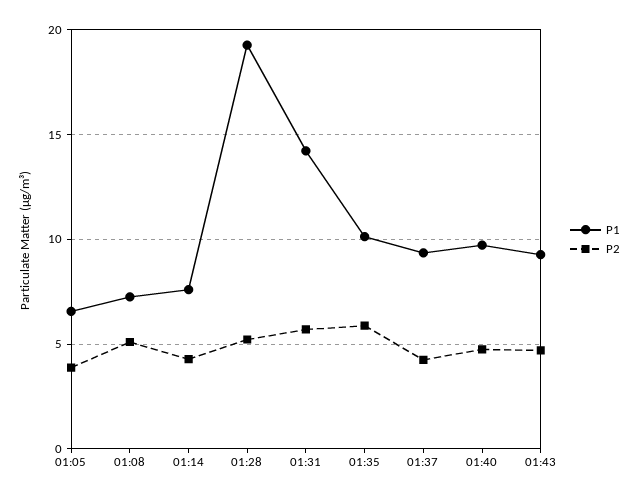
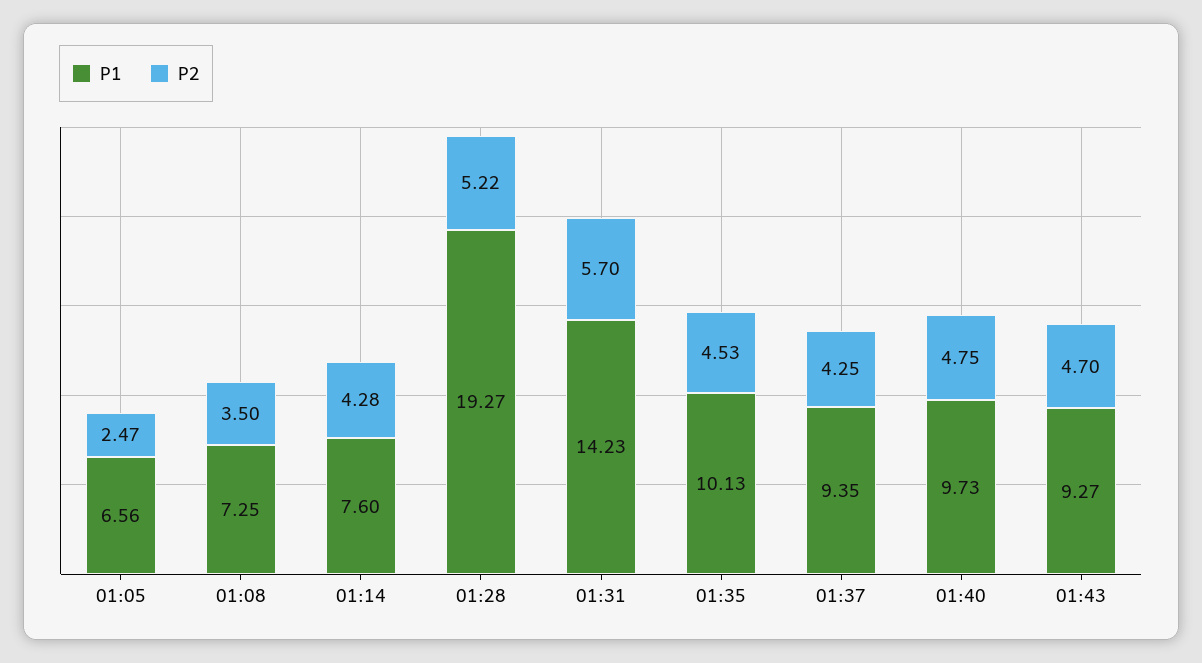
P2, 01:05: 4 -> 2.47
P2, 01:08: 5 -> 3.5
P2, 01:35: 6 -> 4.53

